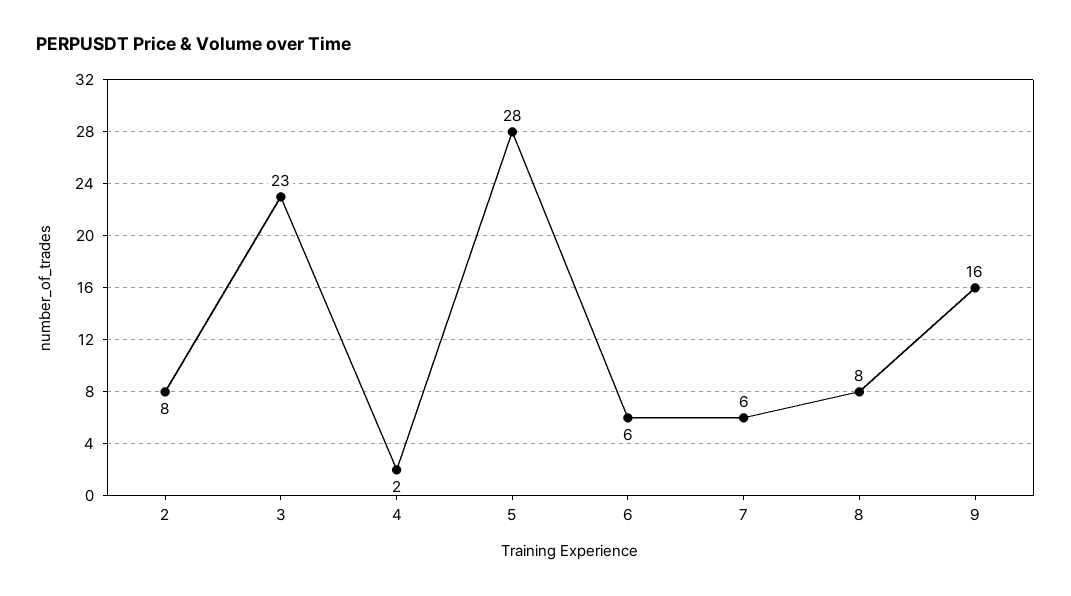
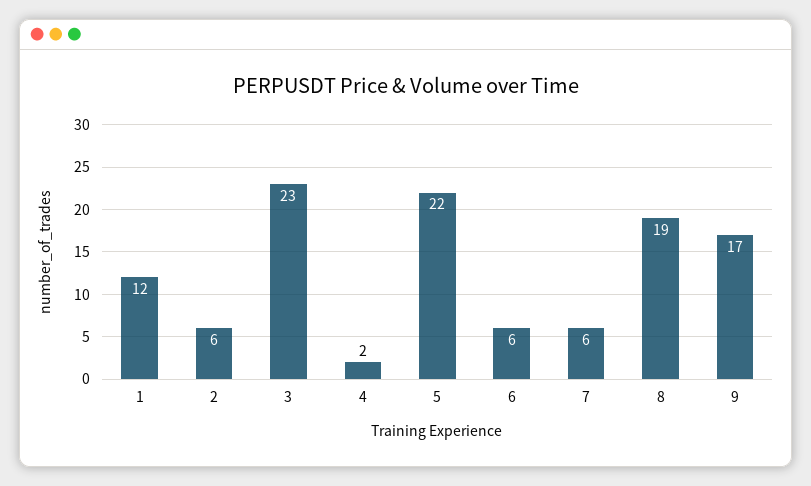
2: 8 -> 6
5: 28 -> 22
8: 8 -> 19
9: 16 -> 17
1: none -> 12

